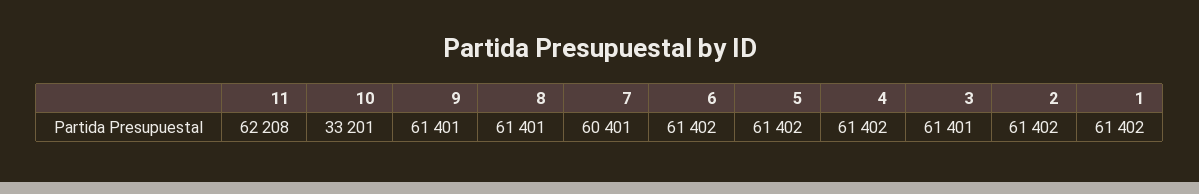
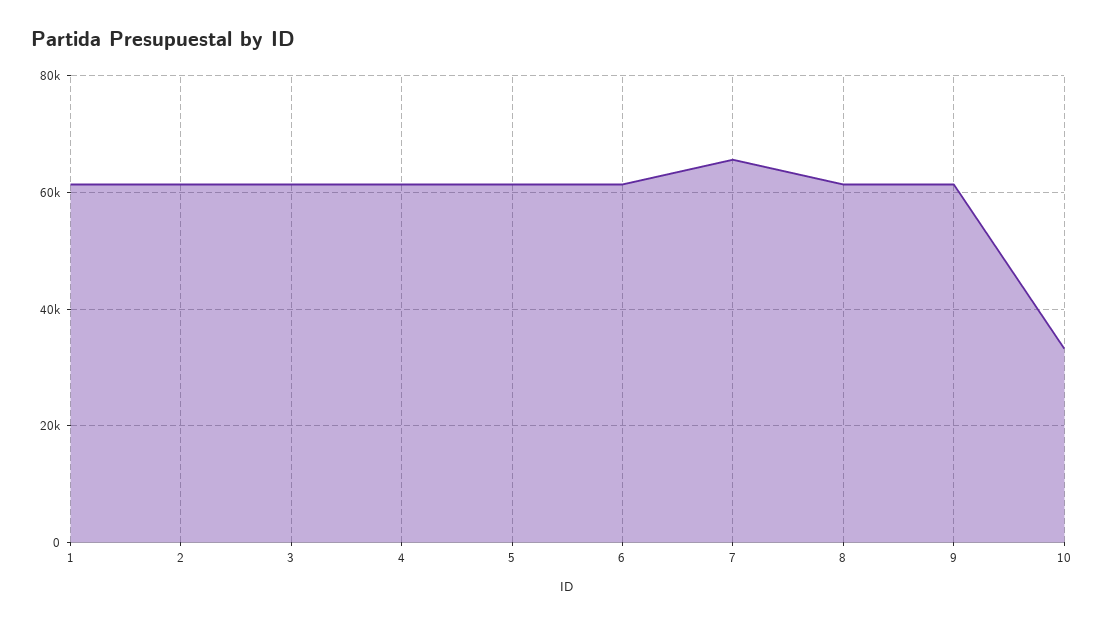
11: 62208 -> none
7: 60401 -> 66000

